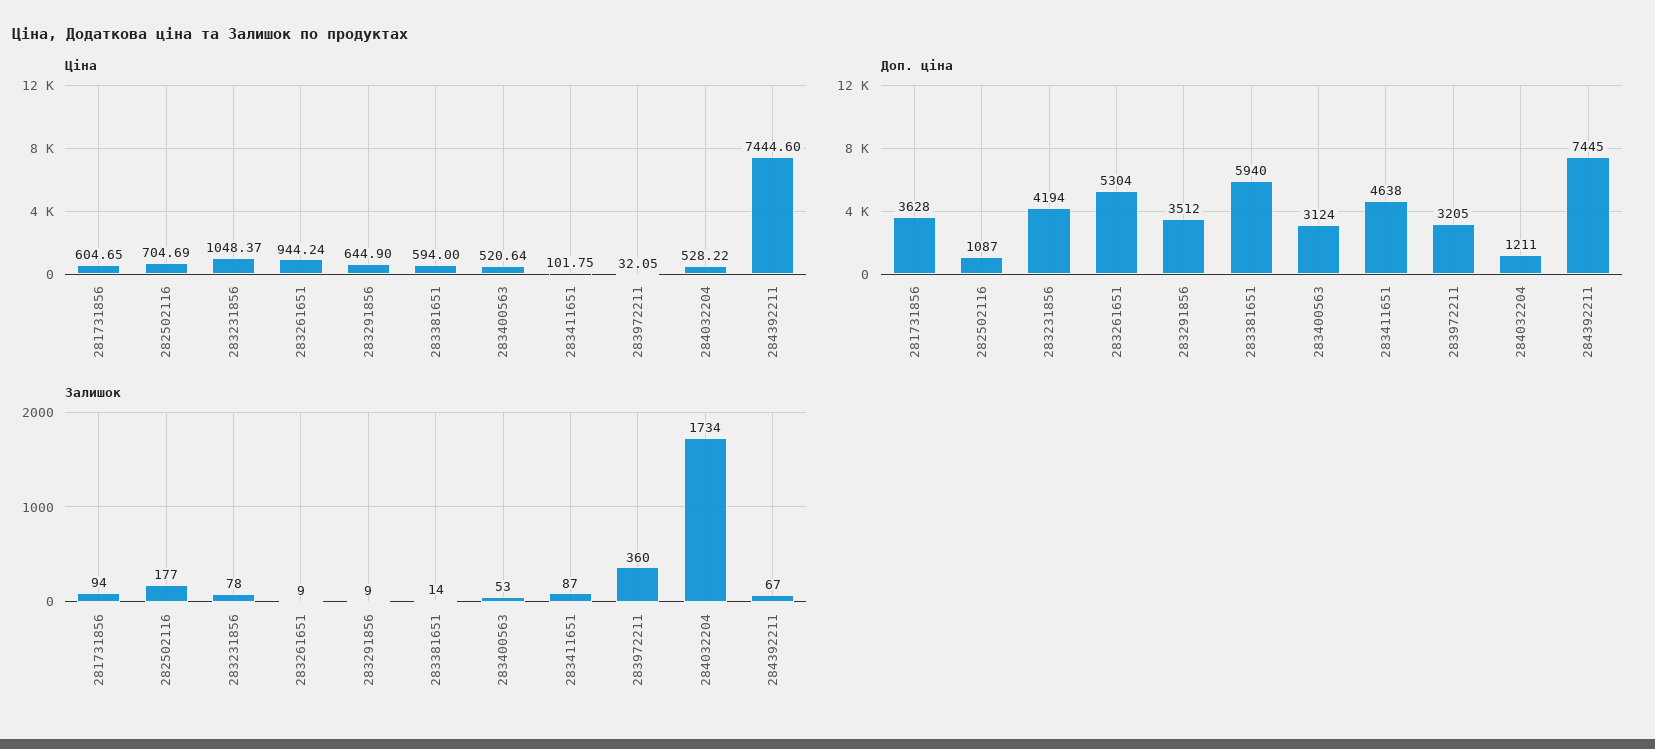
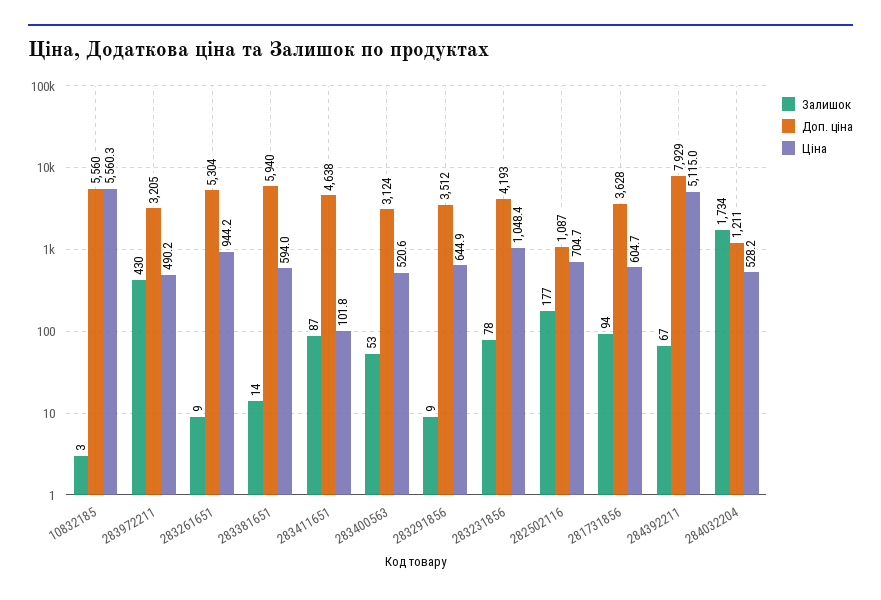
Ціна, 283972211: 32.05 -> 490.2
Ціна, 284392211: 7444.6 -> 5115
Доп. ціна, 283231856: 4194 -> 4193
Доп. ціна, 284392211: 7445 -> 7929
Залишок, 283972211: 360 -> 430
Залишок, 10832185: none -> 3
Доп. ціна, 10832185: none -> 5560
Ціна, 10832185: none -> 5560.3

